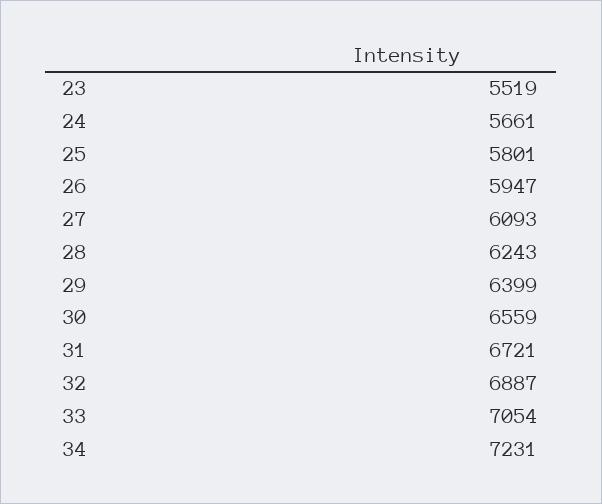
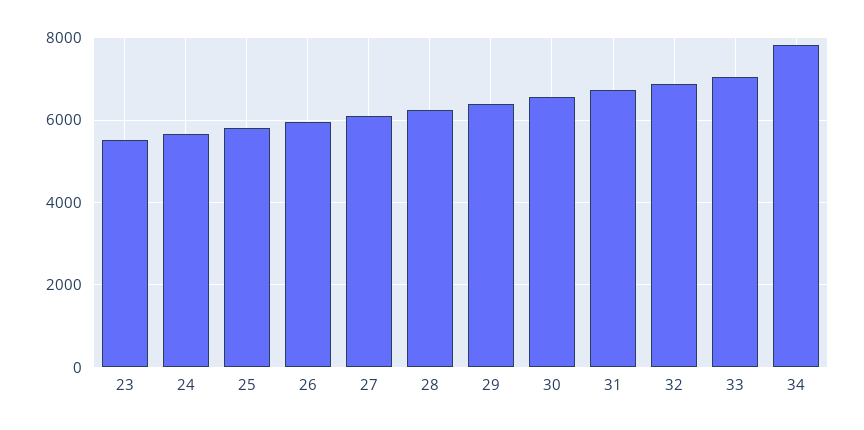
34: 7231 -> 7800

